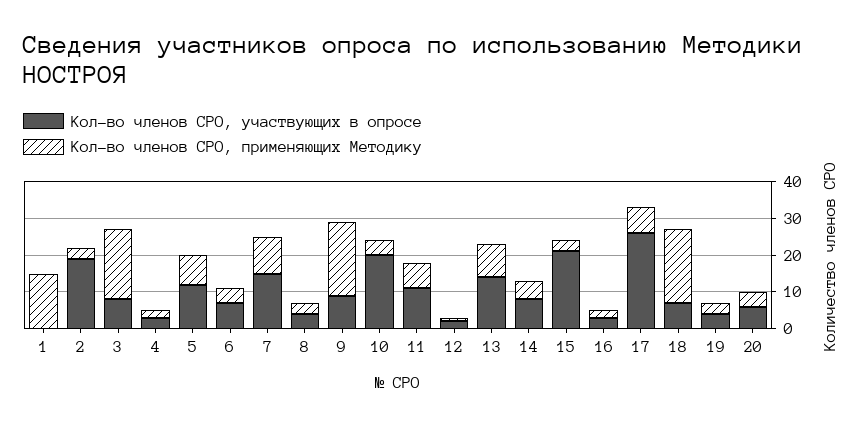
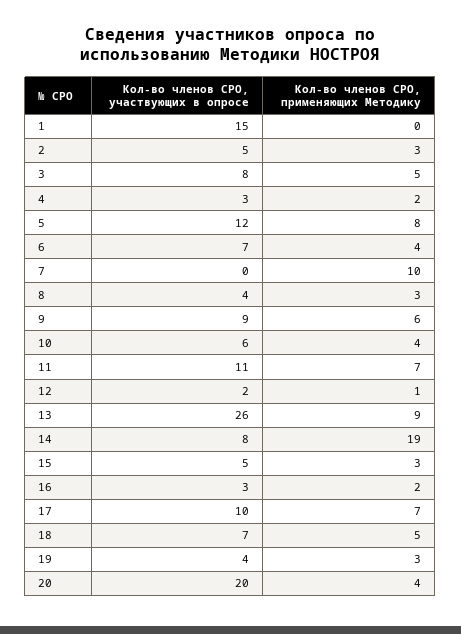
Кол-во членов СРО, участвующих в опросе, 1: 0 -> 15
Кол-во членов СРО, применяющих Методику, 1: 15 -> 0
Кол-во членов СРО, участвующих в опросе, 2: 20 -> 5
Кол-во членов СРО, применяющих Методику, 3: 20 -> 5
Кол-во членов СРО, участвующих в опросе, 7: 15 -> 0
Кол-во членов СРО, применяющих Методику, 9: 20 -> 6
Кол-во членов СРО, участвующих в опросе, 10: 20 -> 6
Кол-во членов СРО, участвующих в опросе, 13: 15 -> 26
Кол-во членов СРО, применяющих Методику, 14: 5 -> 19
Кол-во членов СРО, участвующих в опросе, 15: 20 -> 5
Кол-во членов СРО, участвующих в опросе, 17: 25 -> 10
Кол-во членов СРО, применяющих Методику, 18: 20 -> 5
Кол-во членов СРО, участвующих в опросе, 20: 5 -> 20

